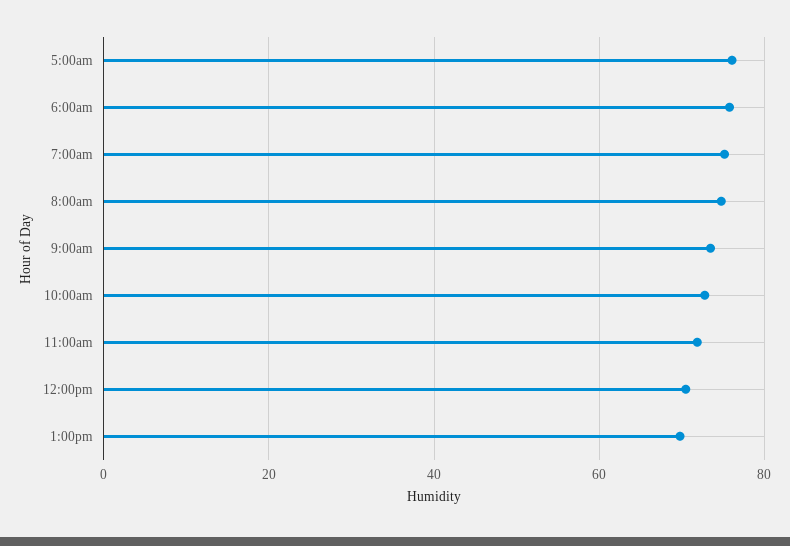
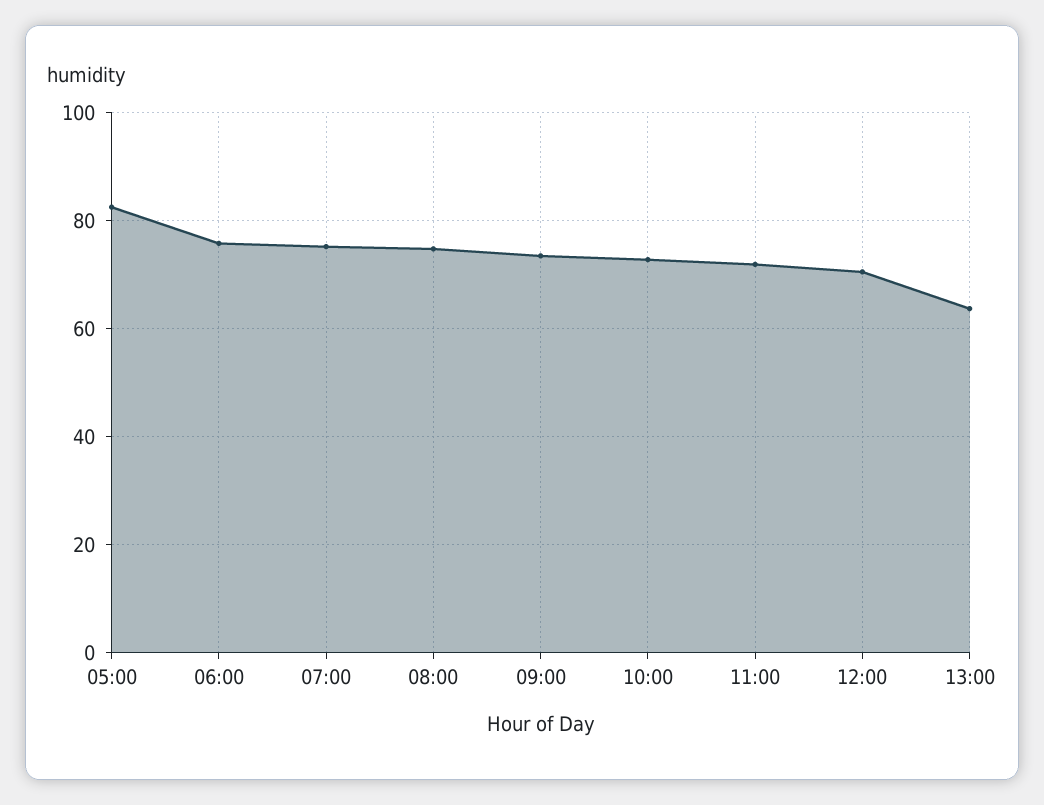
5:00am: 76 -> 82
1:00pm: 70 -> 64

